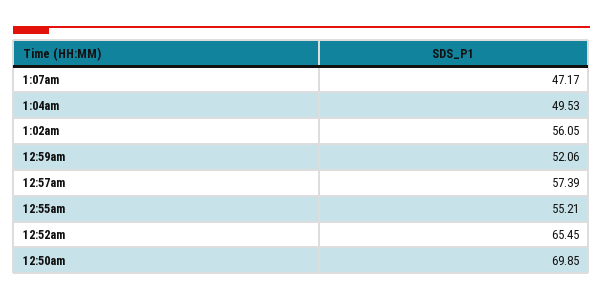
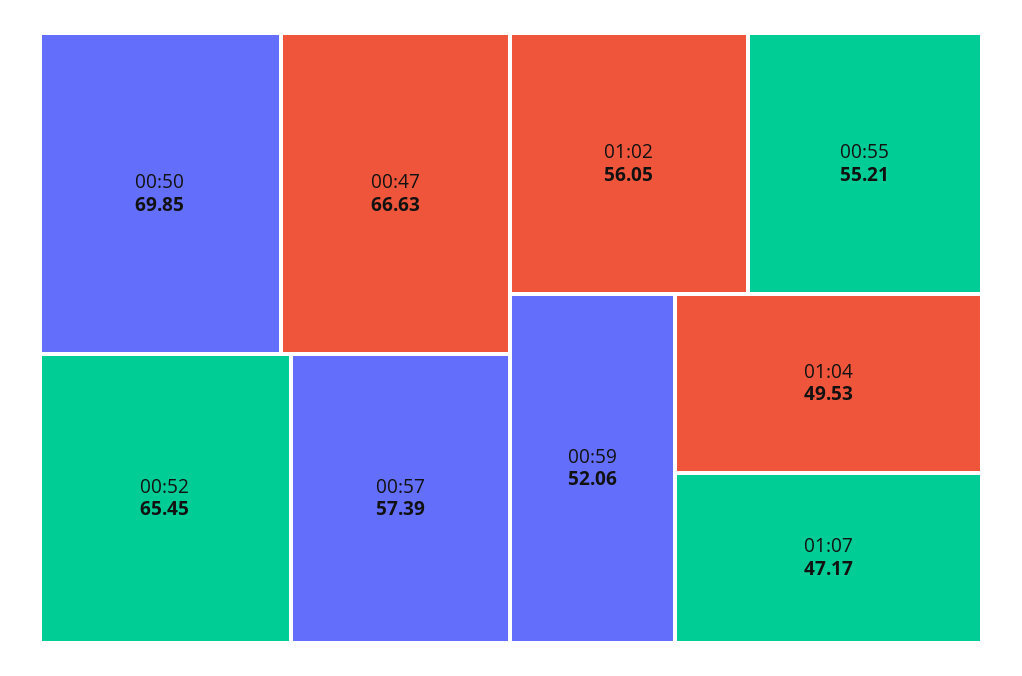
00:47: none -> 66.63

